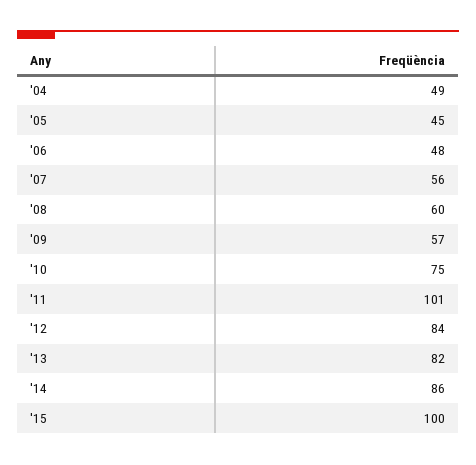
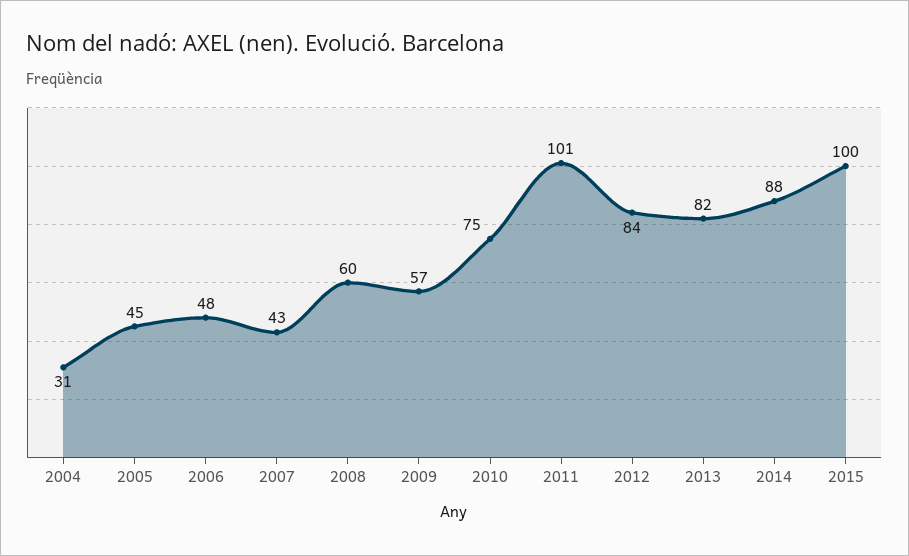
'04: 49 -> 31
'07: 56 -> 43
'14: 86 -> 88

